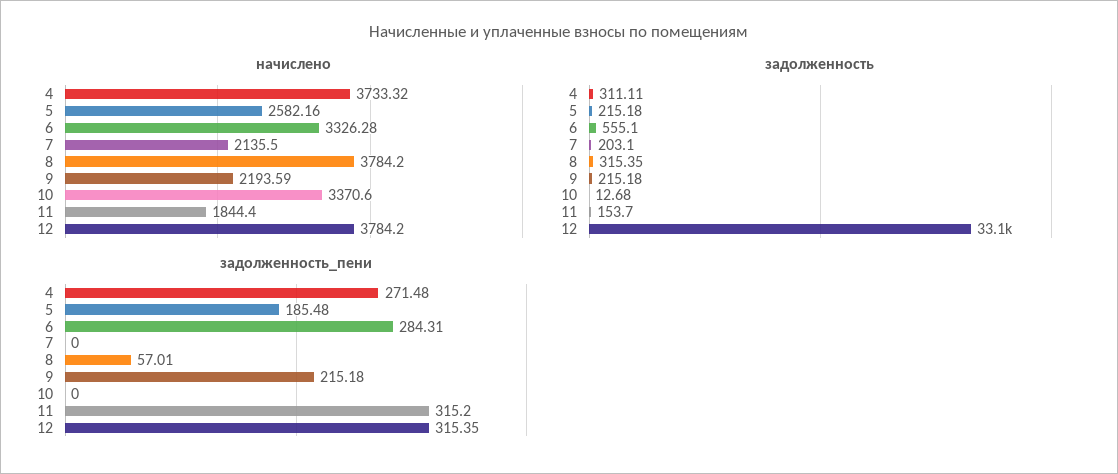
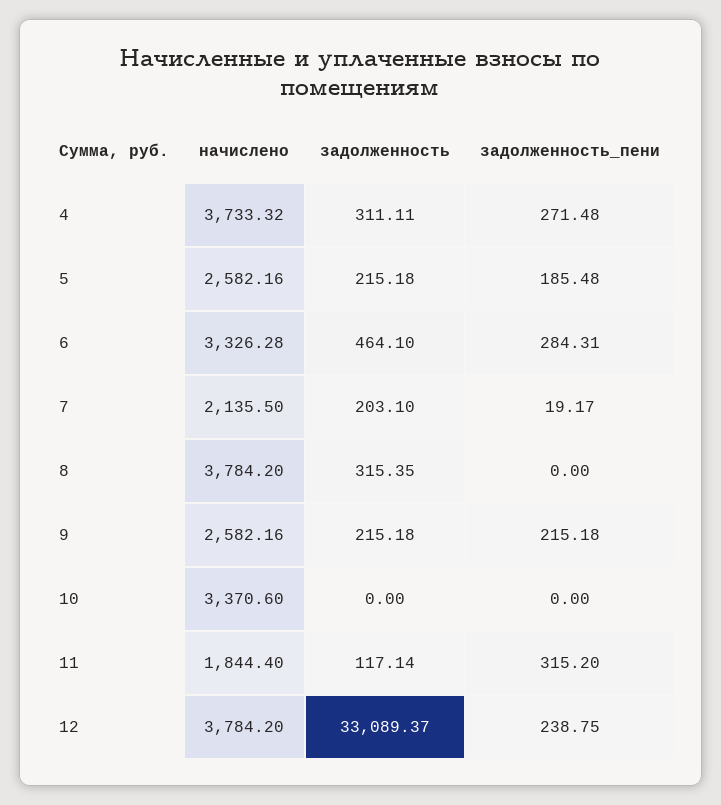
начислено, 9: 2193.59 -> 2582.16
задолженность, 6: 555.1 -> 464.1
задолженность, 10: 12.68 -> 0
задолженность, 11: 153.7 -> 117.14
задолженность_пени, 7: 0 -> 19.17
задолженность_пени, 8: 57.01 -> 0
задолженность_пени, 12: 315.35 -> 238.75

